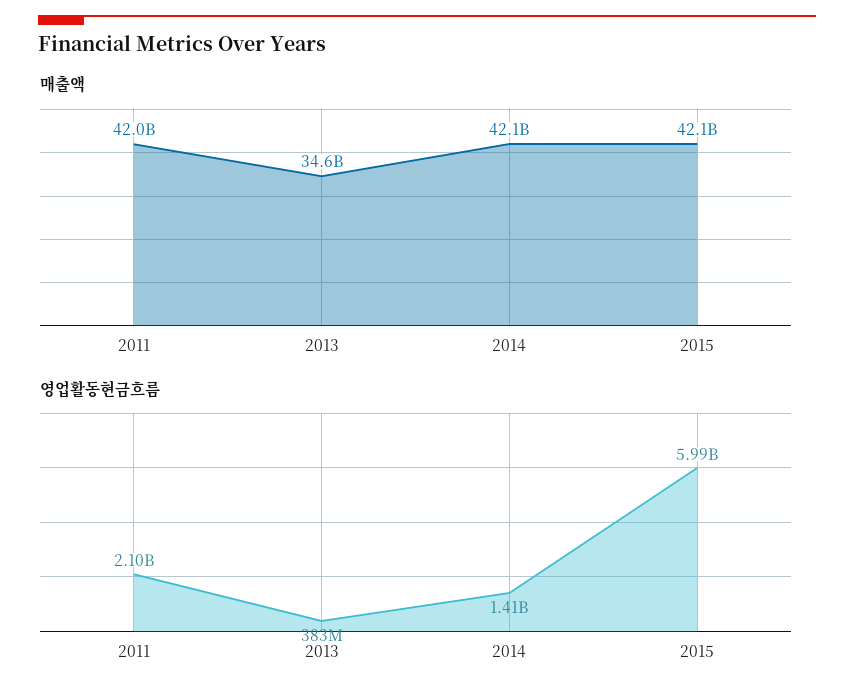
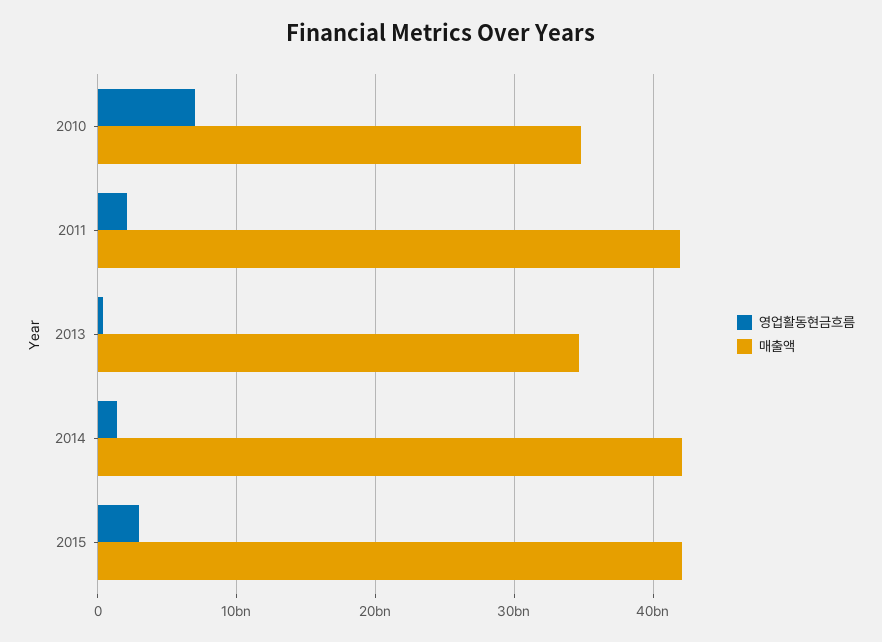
영업활동현금흐름, 2015: 5990000000 -> 3000000000
영업활동현금흐름, 2010: none -> 7000000000
매출액, 2010: none -> 35000000000

